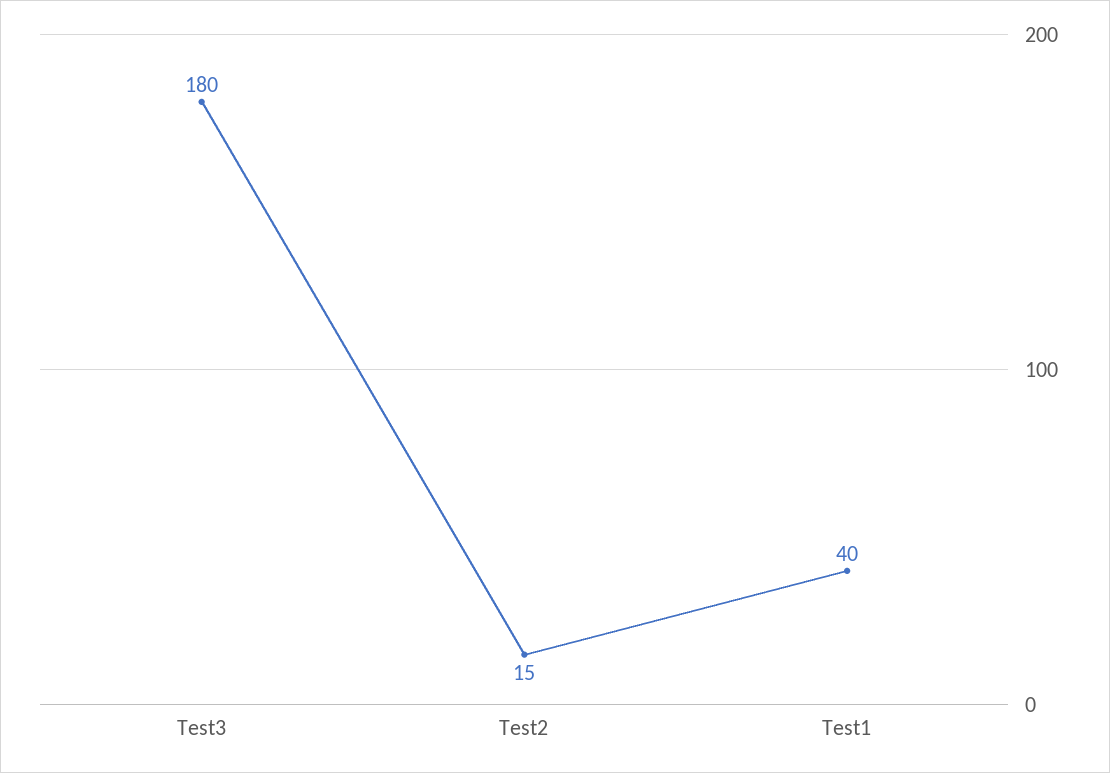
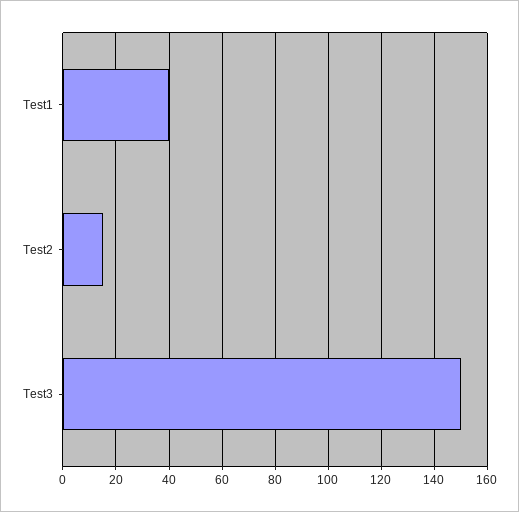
Test3: 180 -> 150

